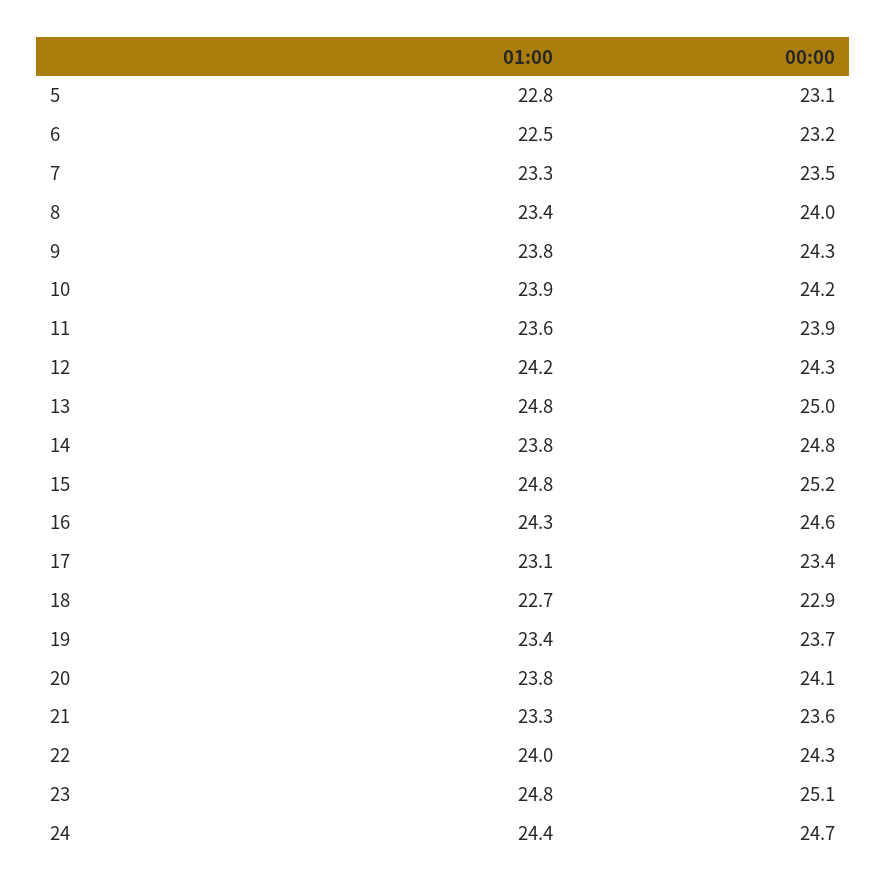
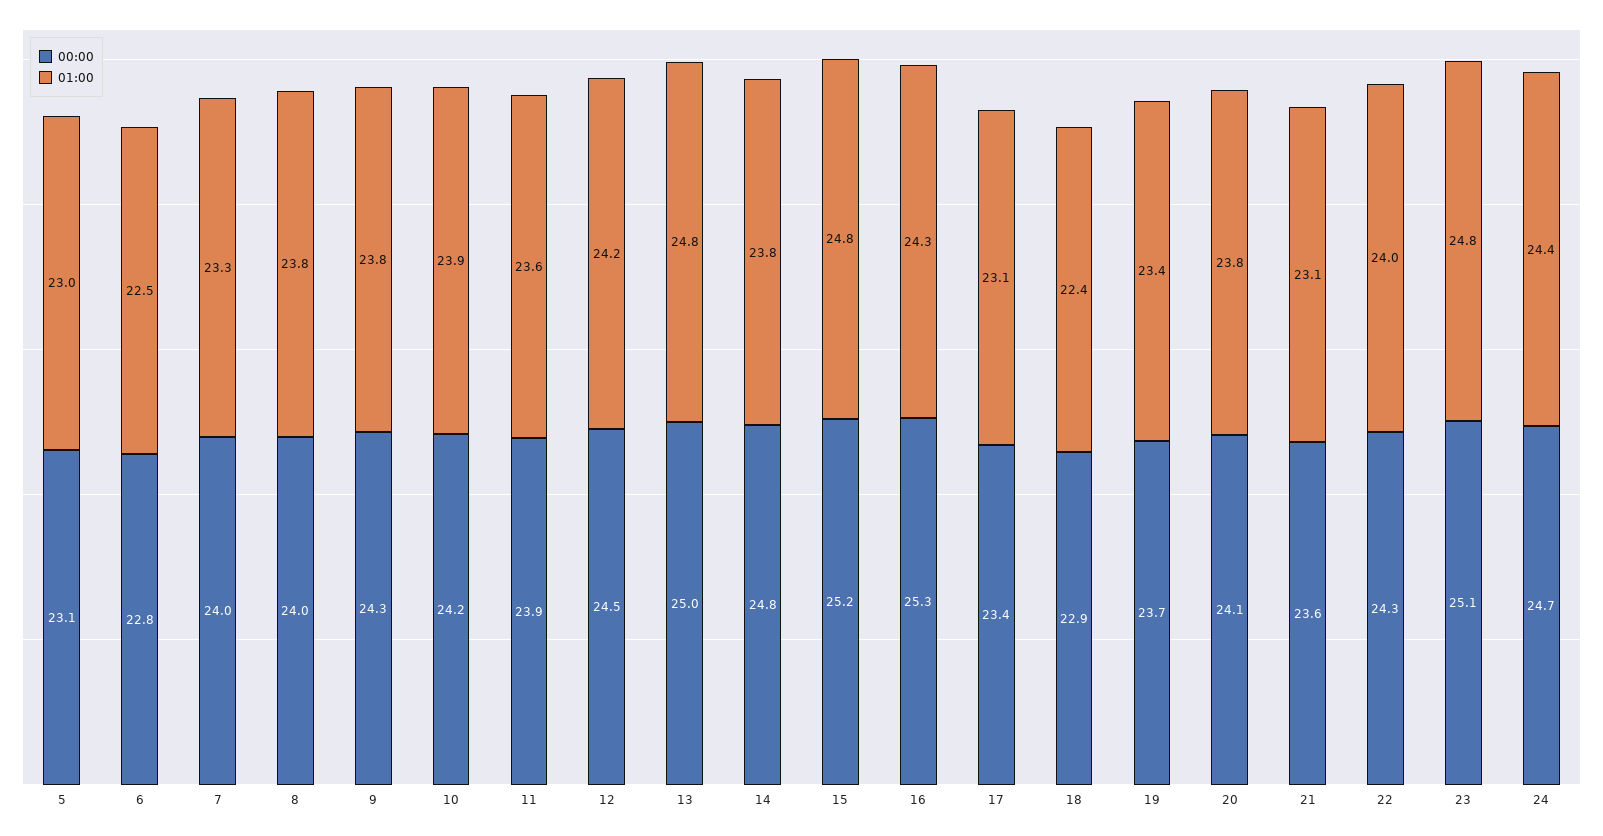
01:00, 5: 22.8 -> 23
00:00, 6: 23.2 -> 22.8
00:00, 7: 23.5 -> 24
01:00, 8: 23.4 -> 23.8
00:00, 12: 24.3 -> 24.5
00:00, 16: 24.6 -> 25.3
01:00, 18: 22.7 -> 22.4
01:00, 21: 23.3 -> 23.1

